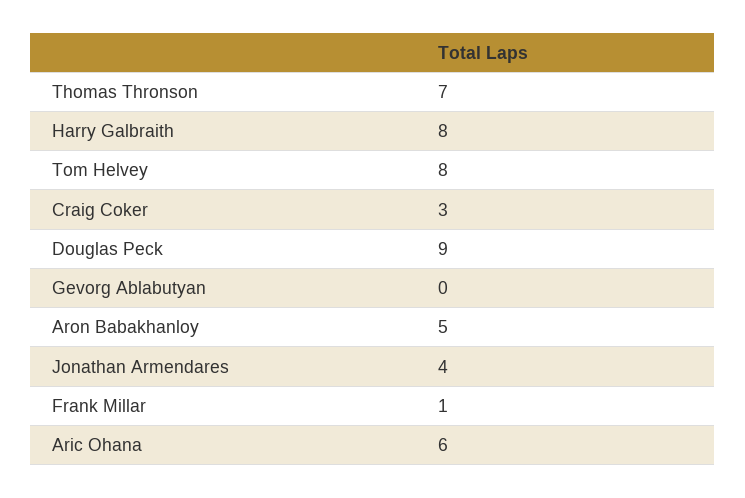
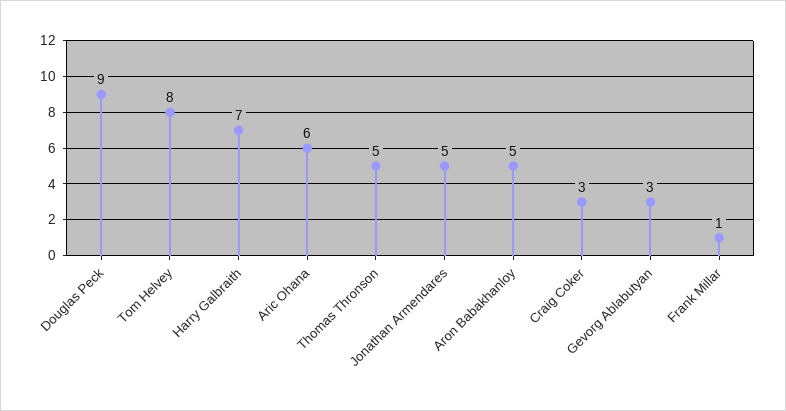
Thomas Thronson: 7 -> 5
Harry Galbraith: 8 -> 7
Gevorg Ablabutyan: 0 -> 3
Jonathan Armendares: 4 -> 5

